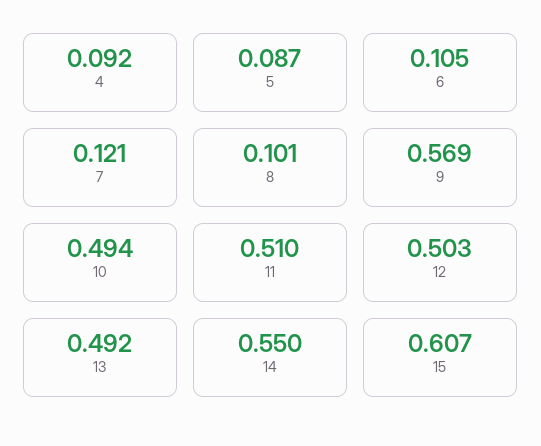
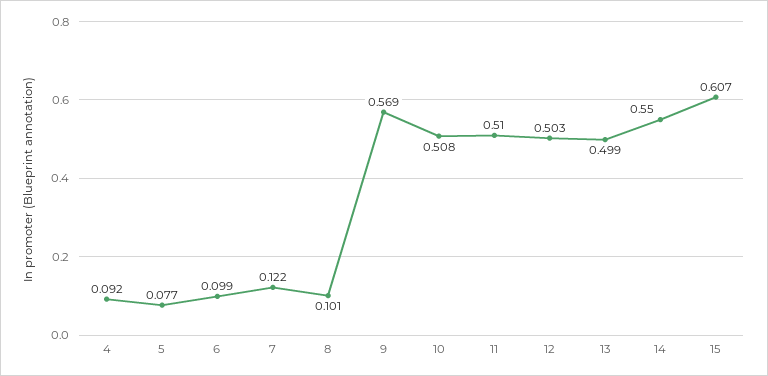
5: 0.087 -> 0.077
6: 0.105 -> 0.099
7: 0.121 -> 0.122
10: 0.494 -> 0.508
13: 0.492 -> 0.499

